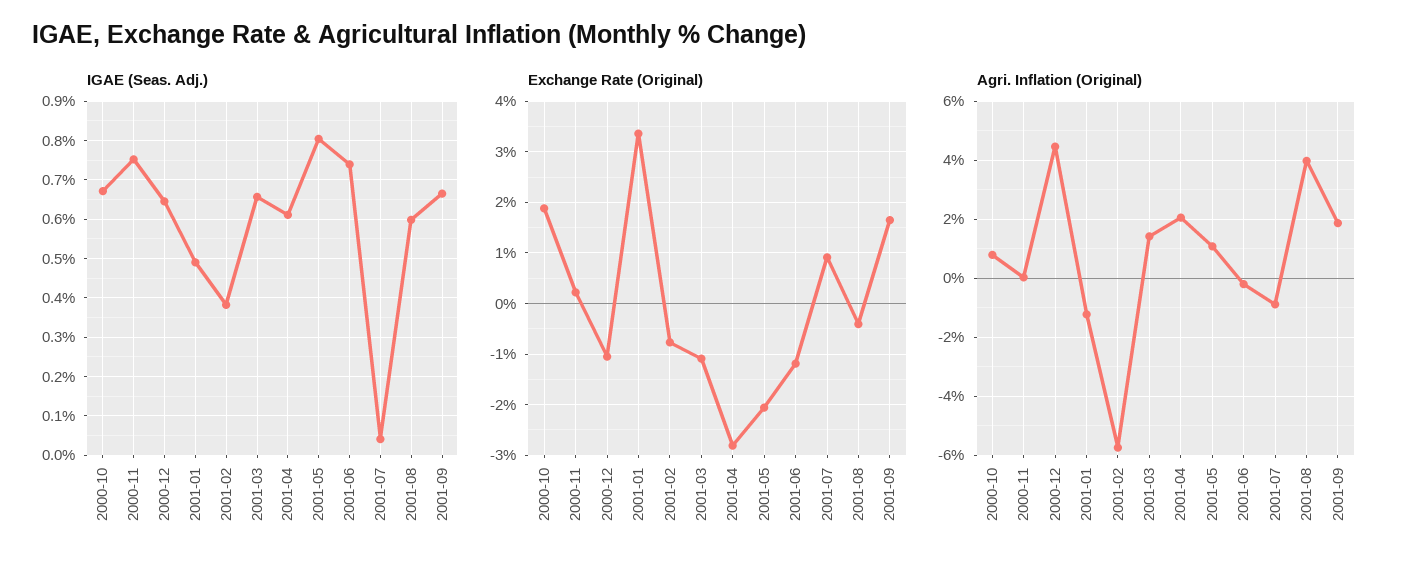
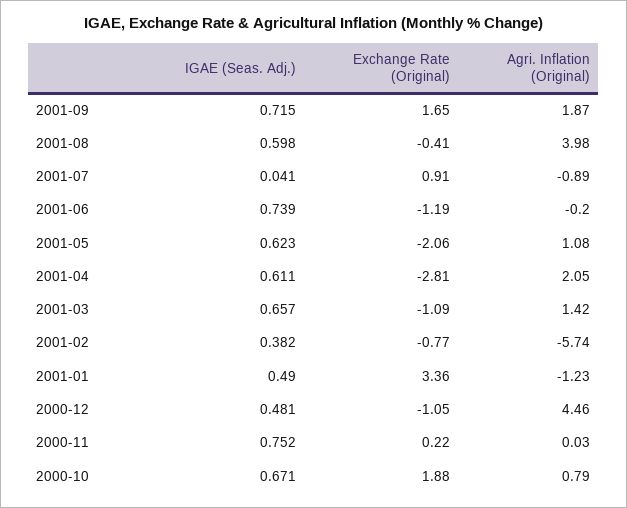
IGAE (Seas. Adj.), 2000-12: 0.64 -> 0.481
IGAE (Seas. Adj.), 2001-05: 0.8 -> 0.623
IGAE (Seas. Adj.), 2001-09: 0.66 -> 0.715

